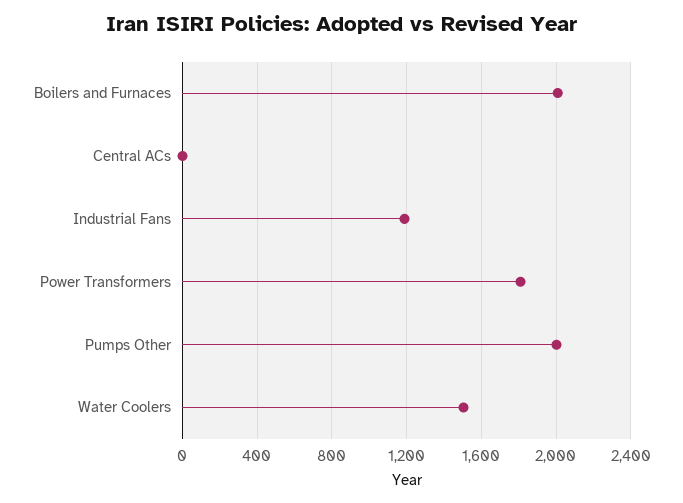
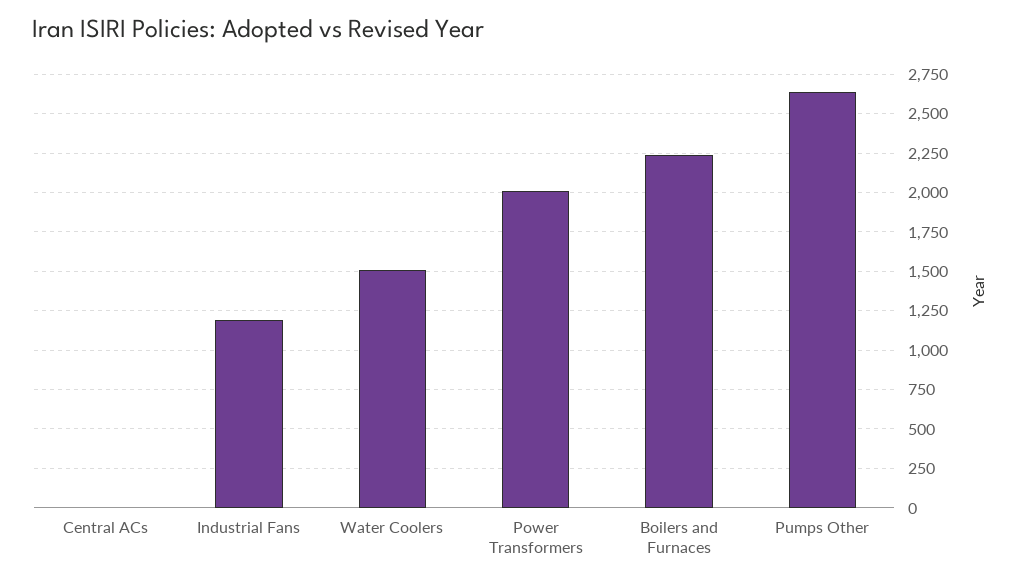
Boilers and Furnaces: 2000 -> 2250
Power Transformers: 1800 -> 2000
Pumps Other: 2000 -> 2650

